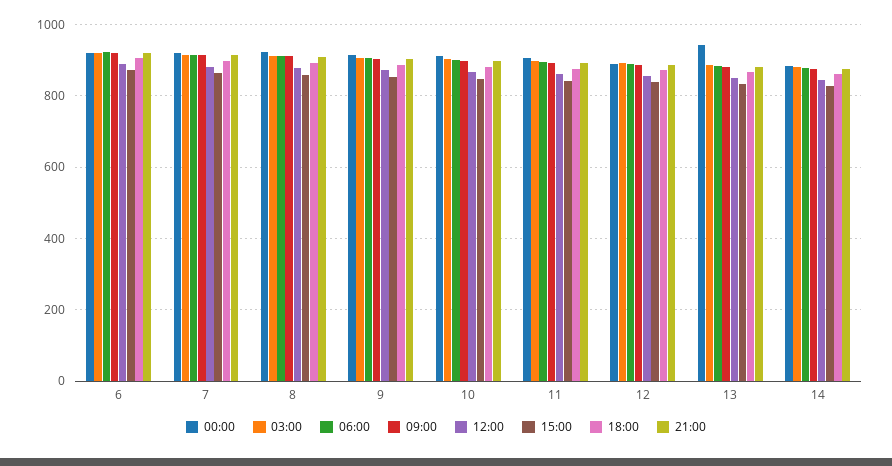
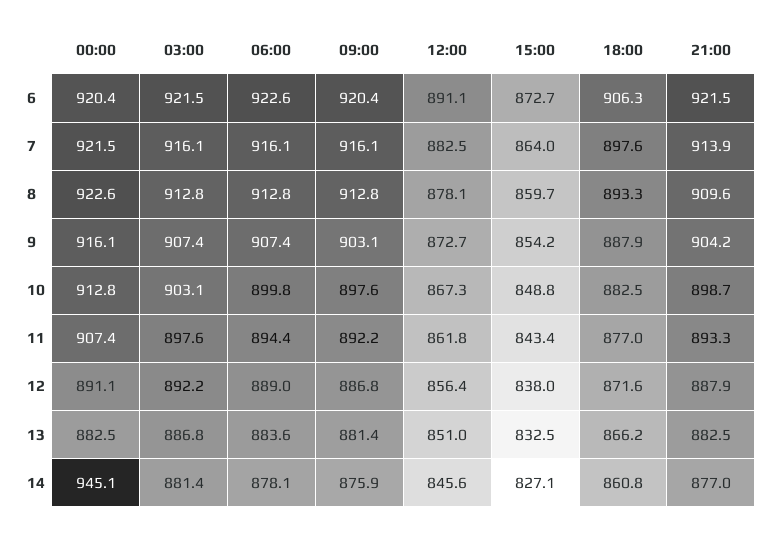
00:00, 13: 940 -> 882.5
00:00, 14: 880 -> 945.1

